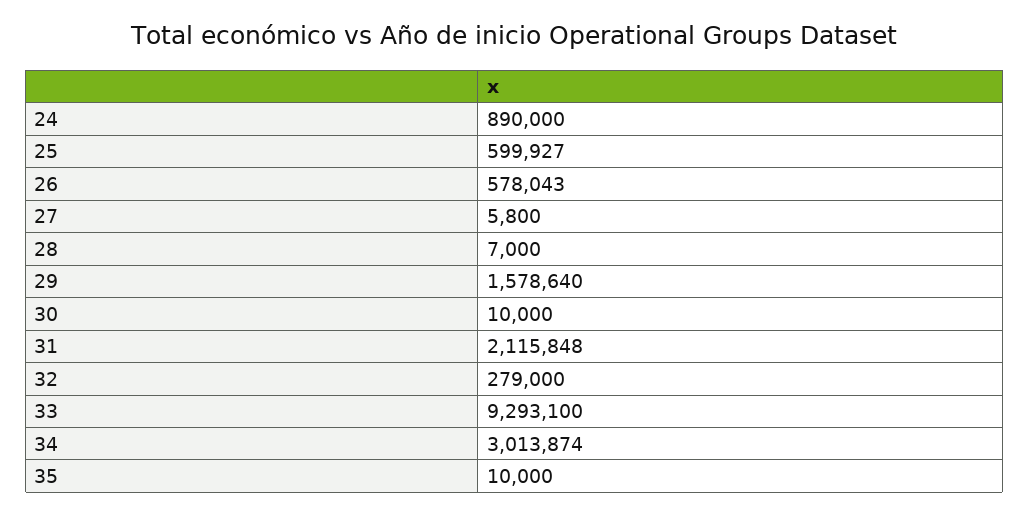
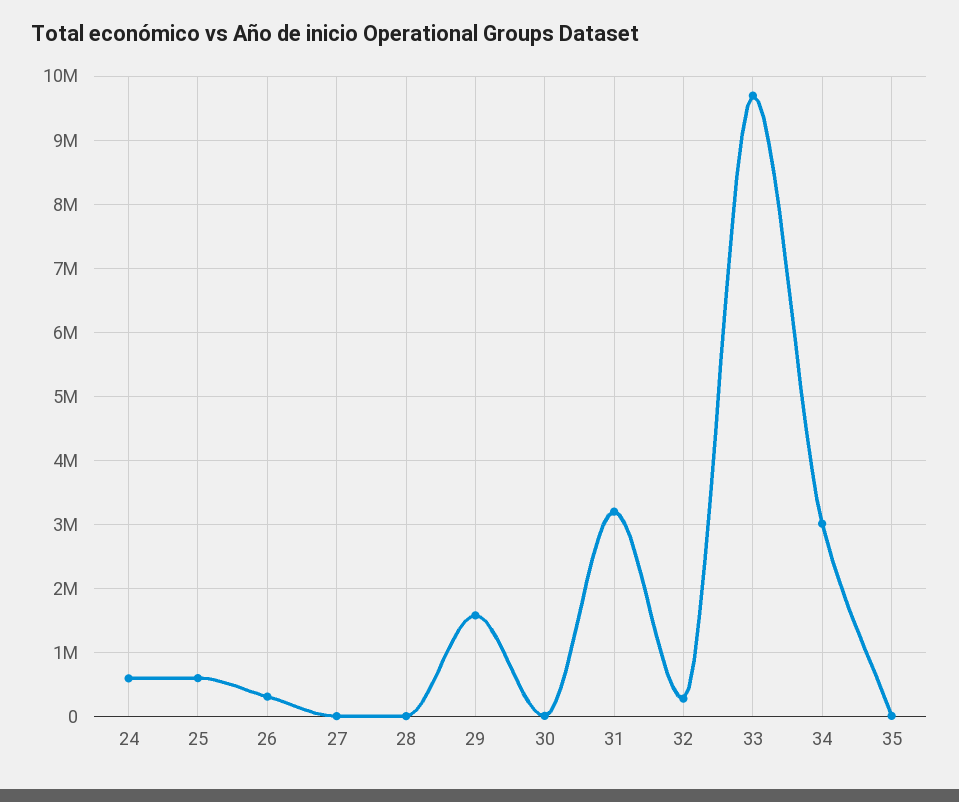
24: 890000 -> 600000
26: 578043 -> 300000
31: 2115848 -> 3200000
33: 9293100 -> 9700000

